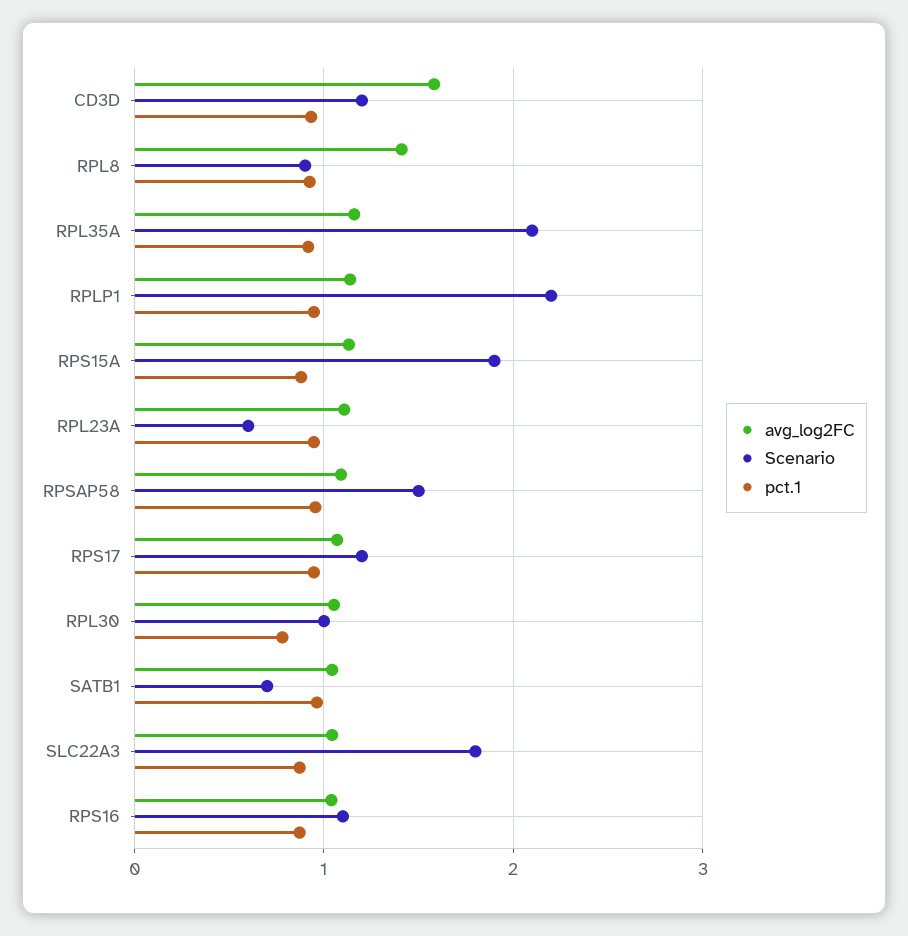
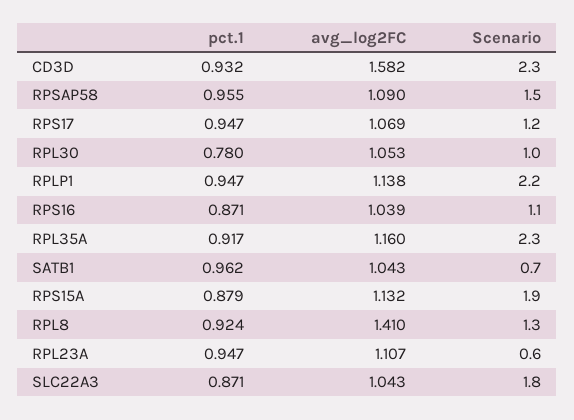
Scenario, CD3D: 1.2 -> 2.3
Scenario, RPL8: 0.9 -> 1.3
Scenario, RPL35A: 2.1 -> 2.3

